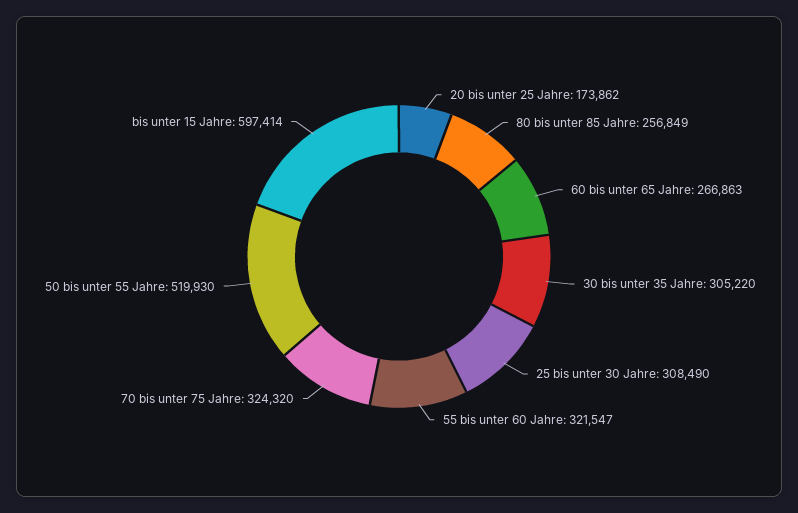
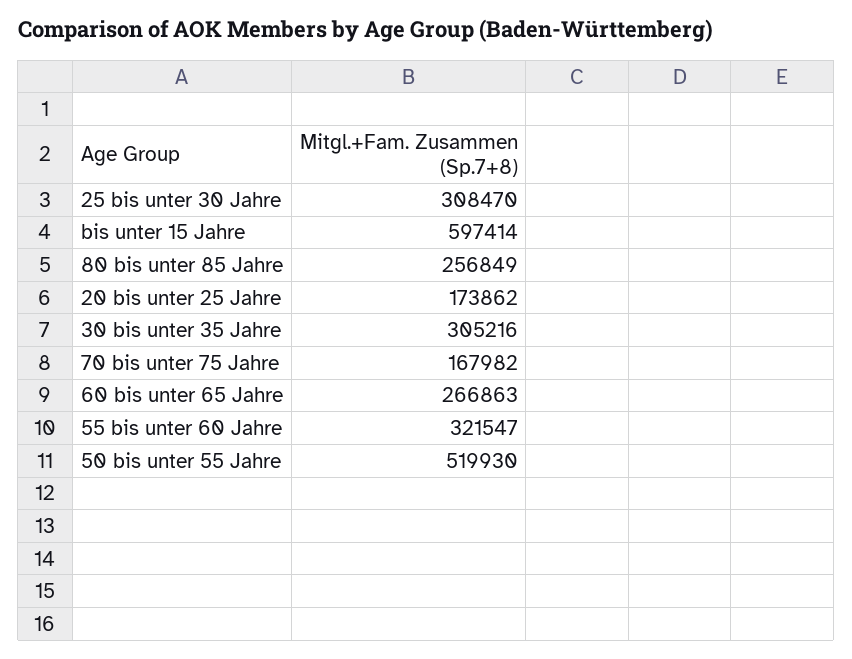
30 bis unter 35 Jahre: 305220 -> 305216
25 bis unter 30 Jahre: 308490 -> 308470
70 bis unter 75 Jahre: 324320 -> 167982

